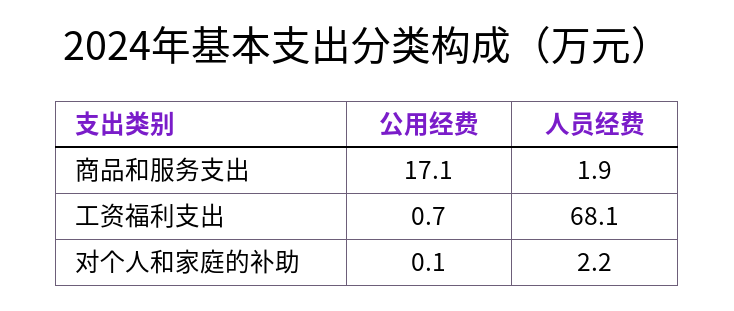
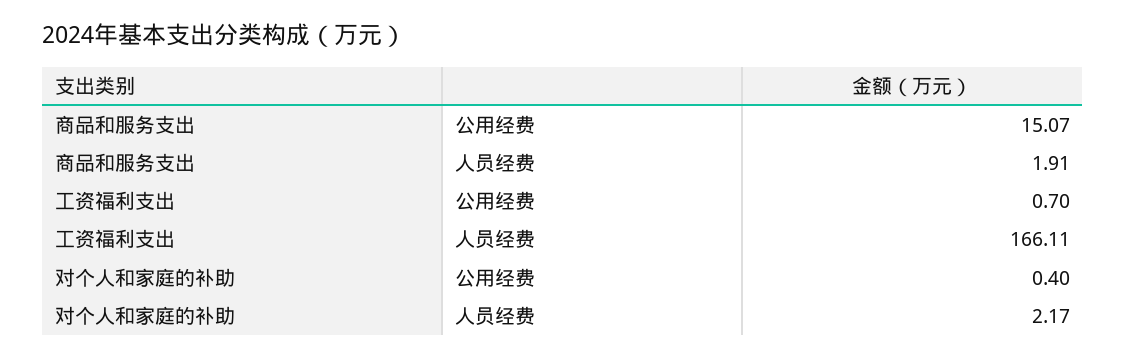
公用经费, 商品和服务支出: 17.1 -> 15.07
人员经费, 工资福利支出: 68.1 -> 166.11
公用经费, 对个人和家庭的补助: 0.1 -> 0.4

